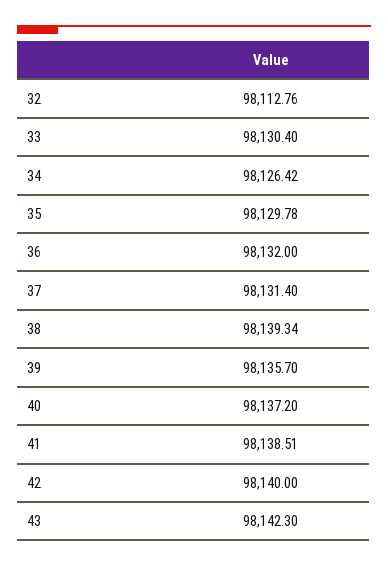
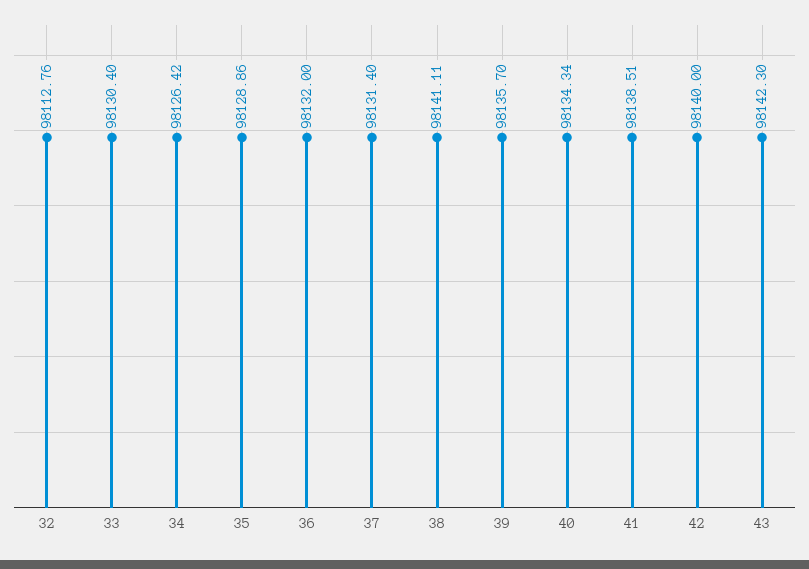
35: 98129.78 -> 98128.86
38: 98139.34 -> 98141.11
40: 98137.2 -> 98134.34

